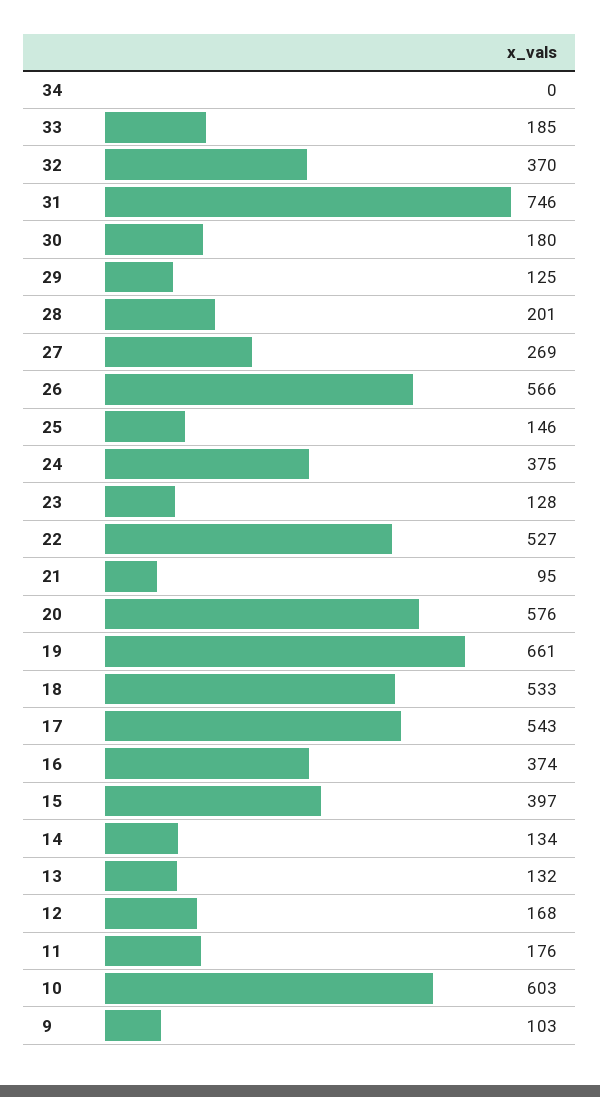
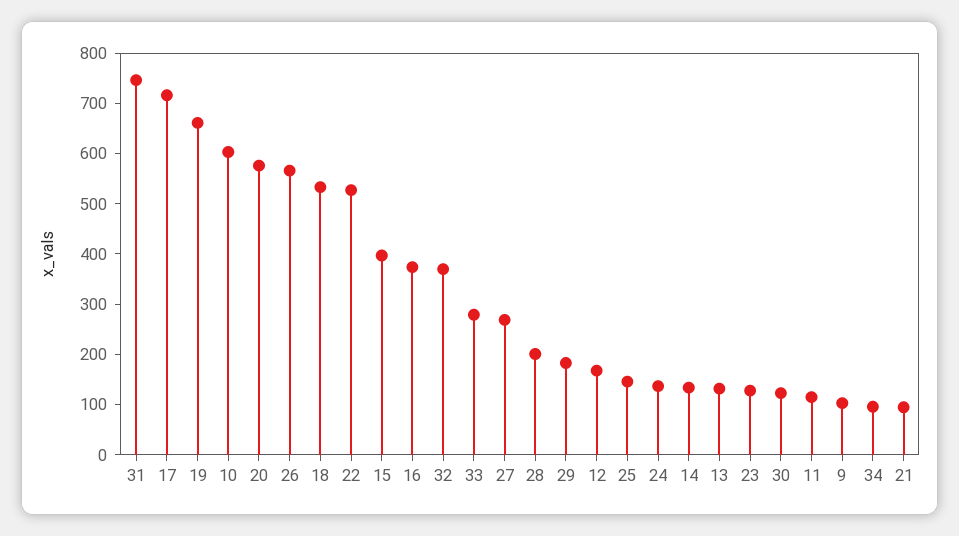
34: 0 -> 100
33: 185 -> 280
30: 180 -> 120
29: 125 -> 180
24: 375 -> 140
17: 543 -> 720
11: 176 -> 120

